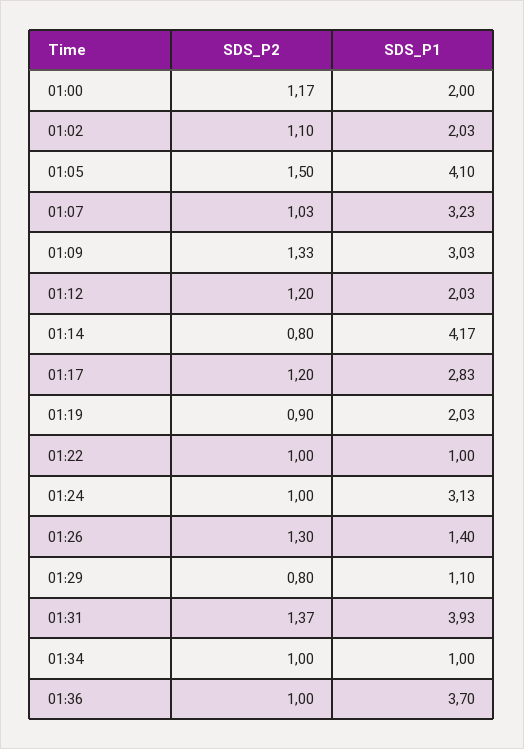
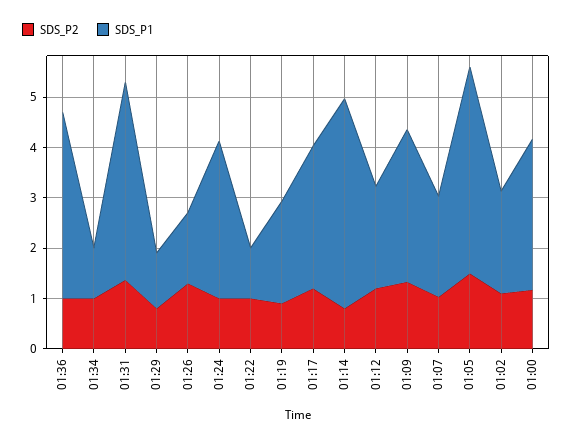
SDS_P1, 01:00: 2 -> 3
SDS_P1, 01:07: 3.23 -> 2

